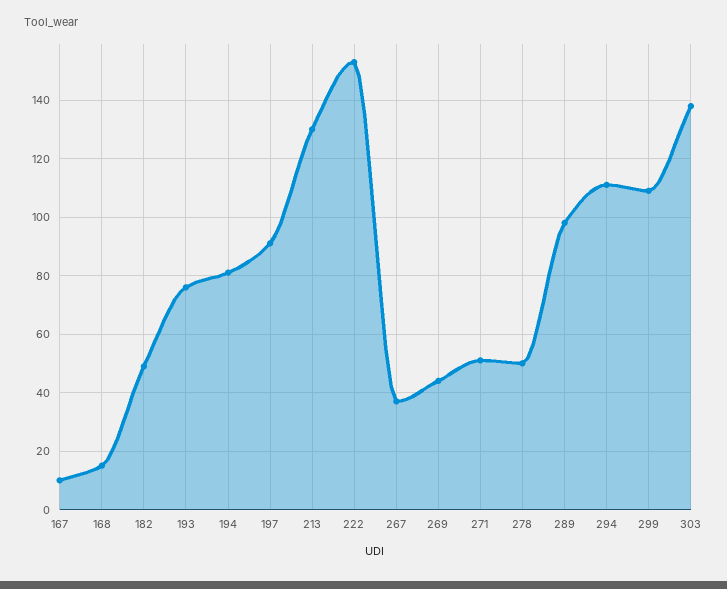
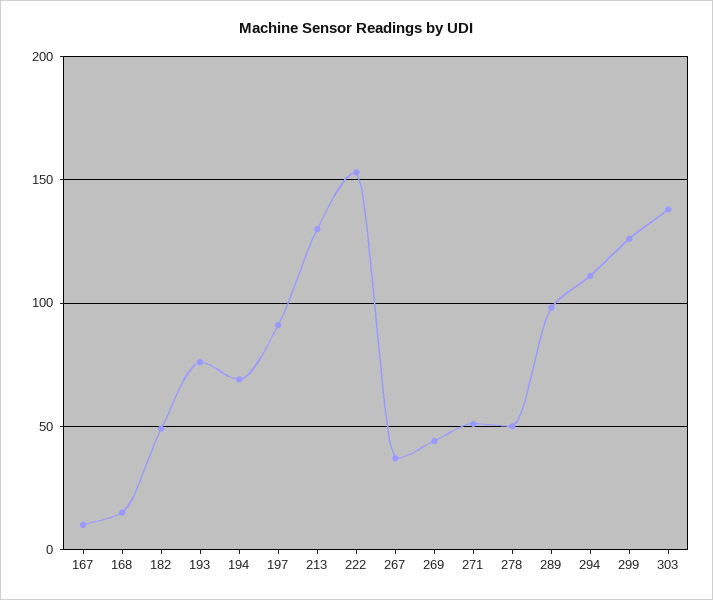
194: 80 -> 70
299: 110 -> 125

